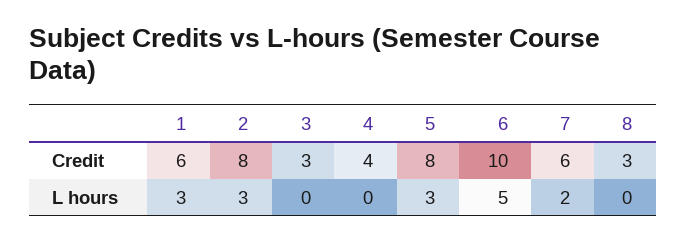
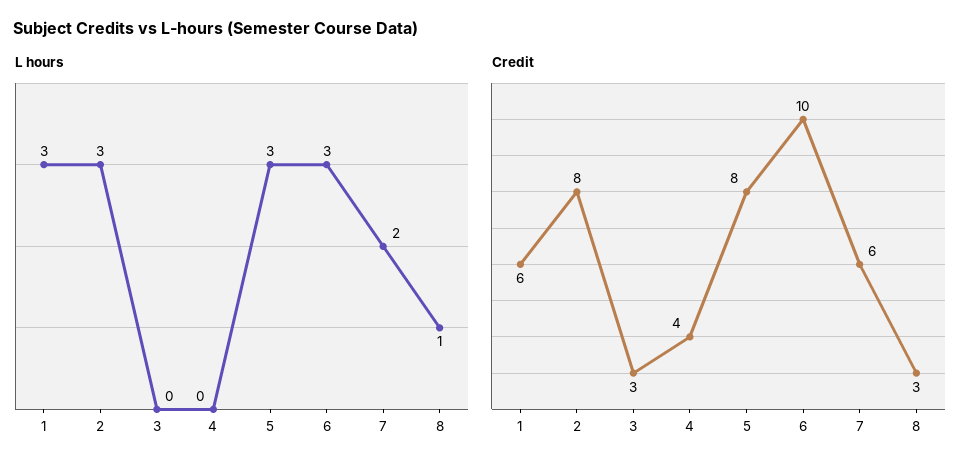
L hours, 6: 5 -> 3
L hours, 8: 0 -> 1

